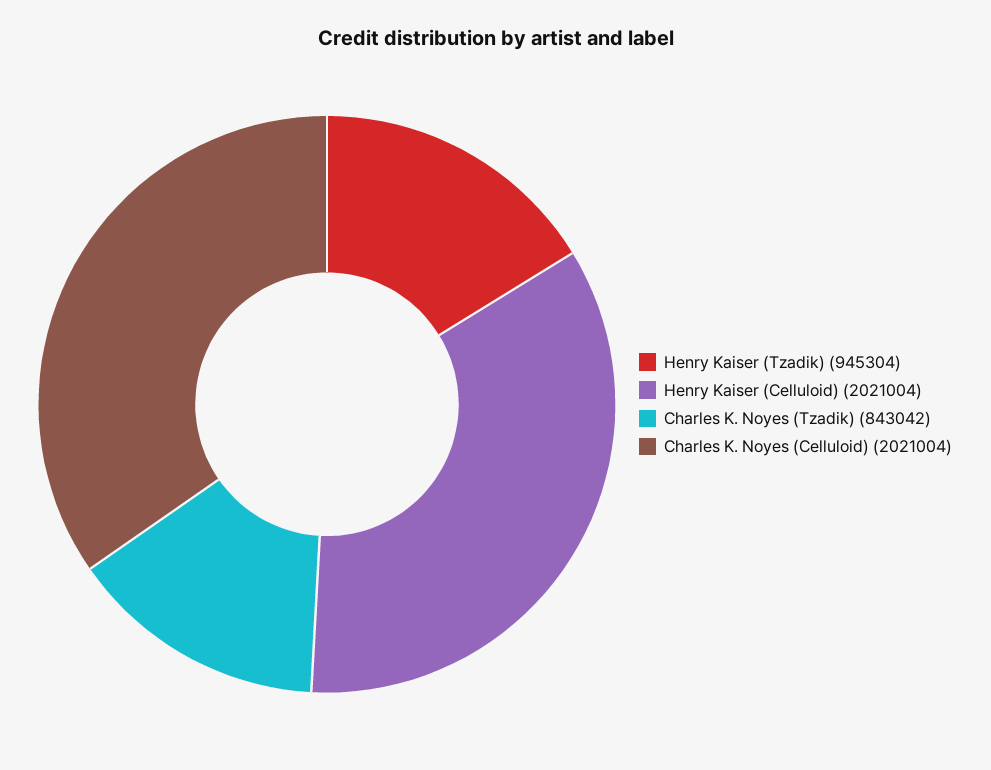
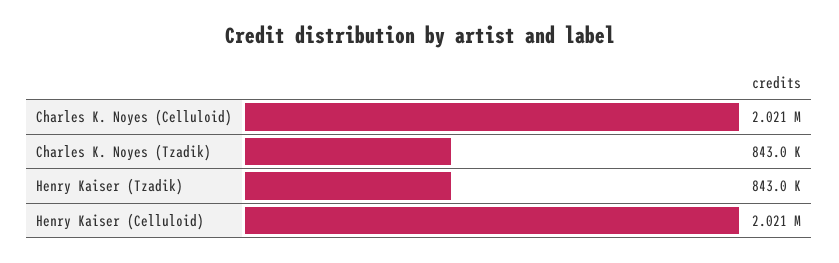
Henry Kaiser (Tzadik): 945304 -> 843000

